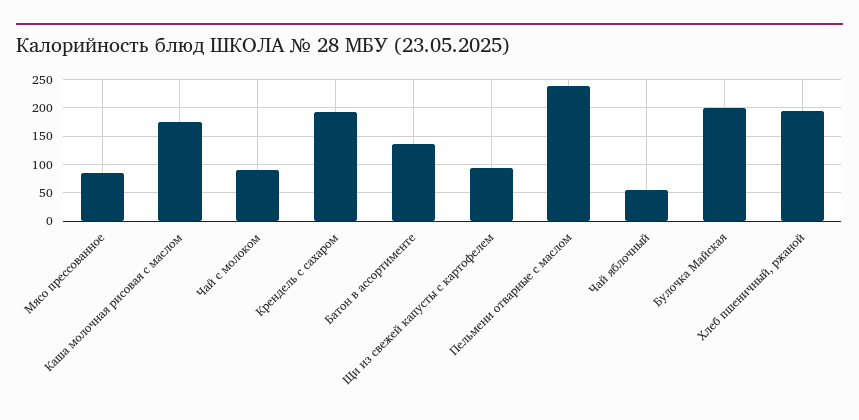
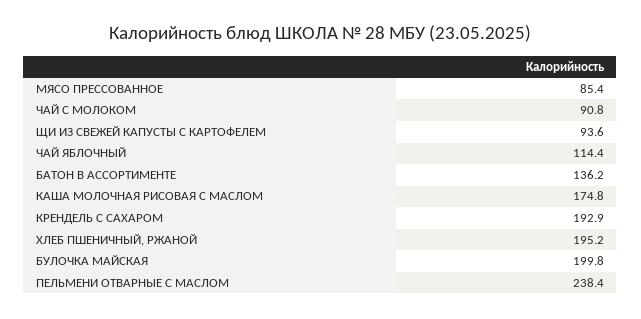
Чай яблочный: 50 -> 114.4

